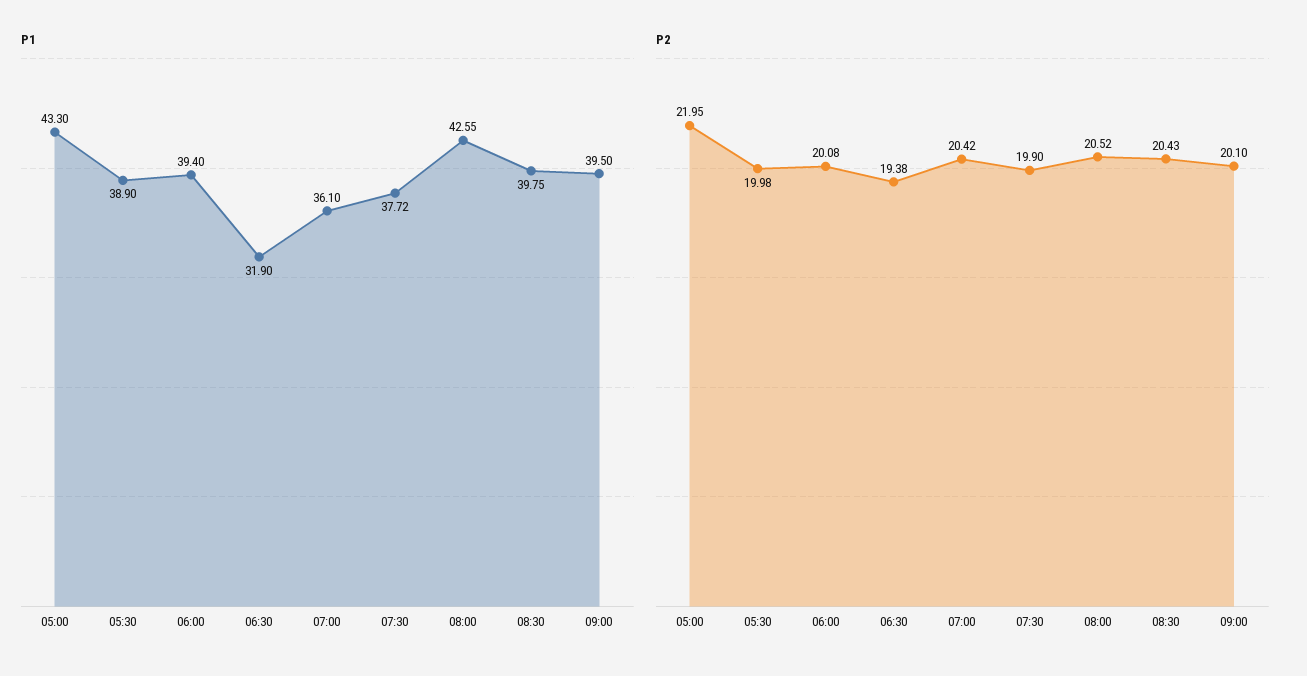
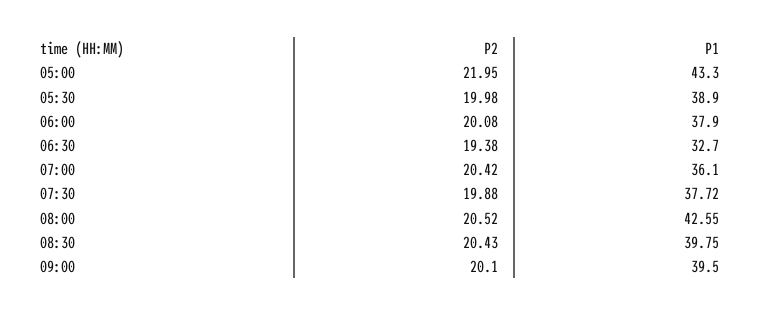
P1, 06:00: 39.4 -> 37.9
P1, 06:30: 31.9 -> 32.7
P2, 07:30: 19.9 -> 19.88

